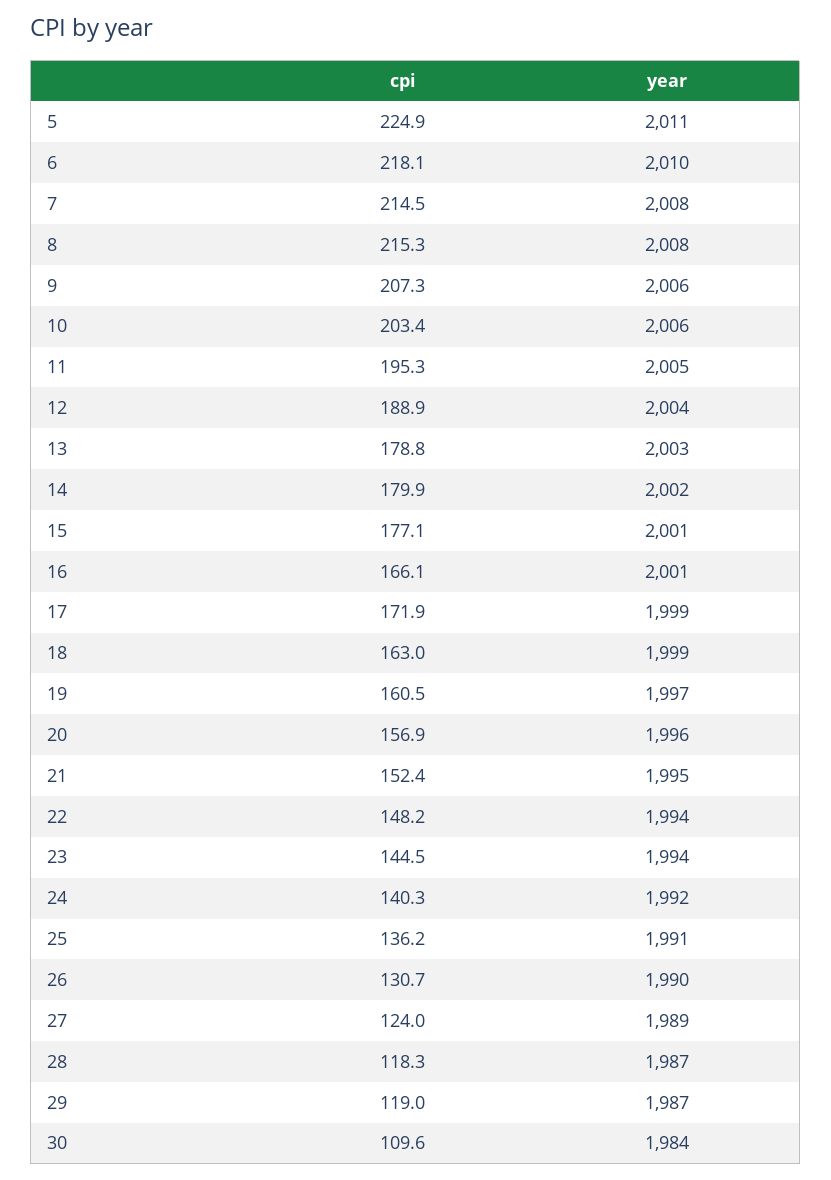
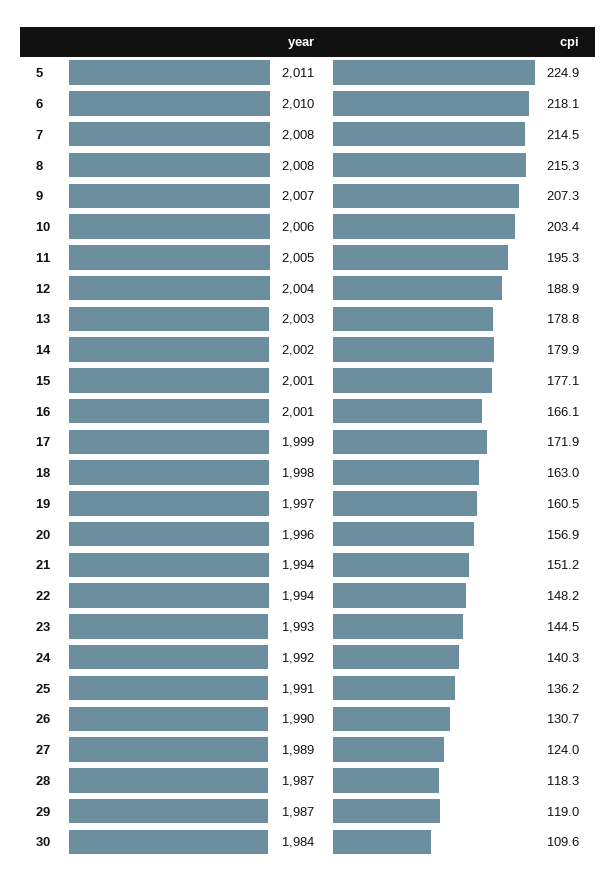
year, 9: 2006 -> 2007
year, 18: 1999 -> 1998
cpi, 21: 152.4 -> 151.2
year, 21: 1995 -> 1994
year, 23: 1994 -> 1993

